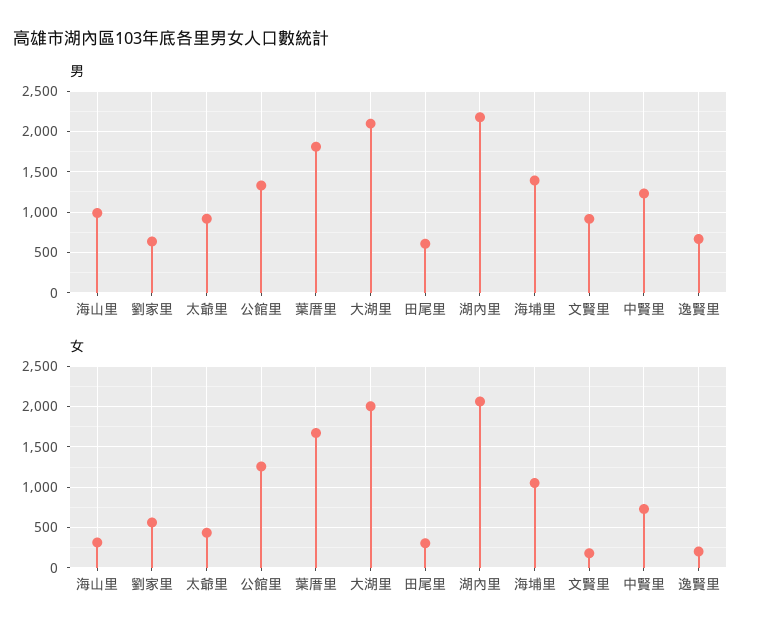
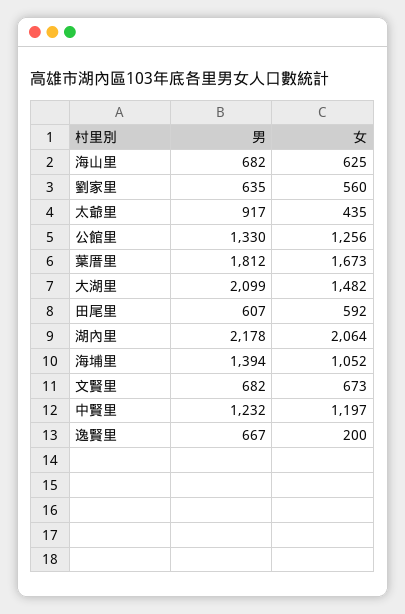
男, 海山里: 1000 -> 682
男, 文賢里: 900 -> 682
女, 海山里: 300 -> 625
女, 大湖里: 2000 -> 1482
女, 田尾里: 300 -> 592
女, 文賢里: 200 -> 673
女, 中賢里: 700 -> 1197

